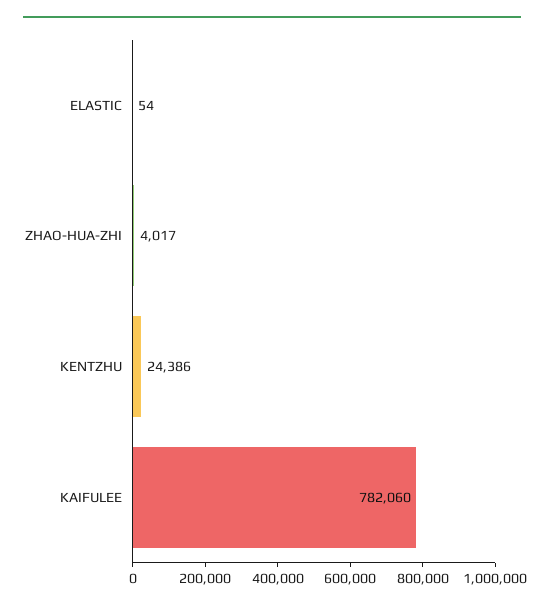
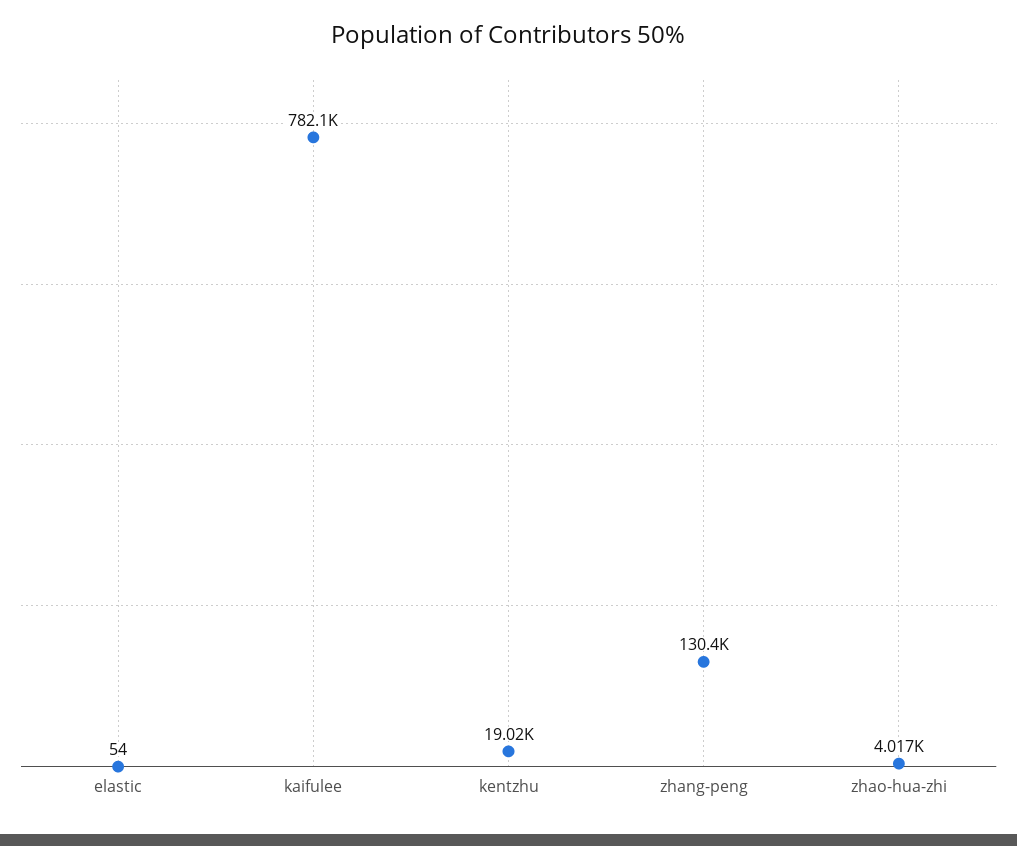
KENTZHU: 24386 -> 19020
zhang-peng: none -> 130400

